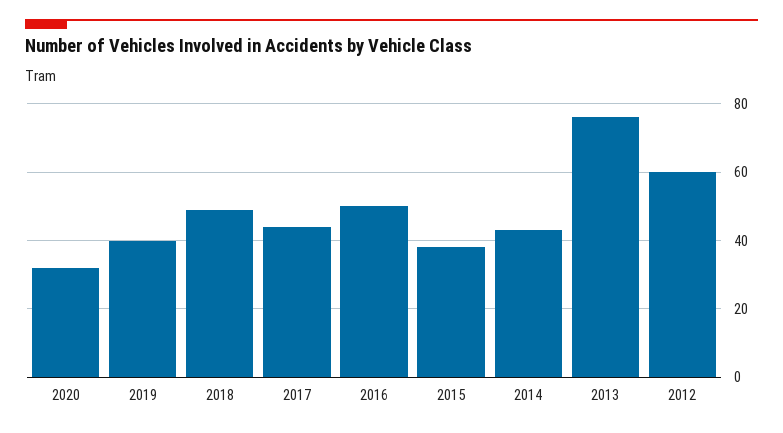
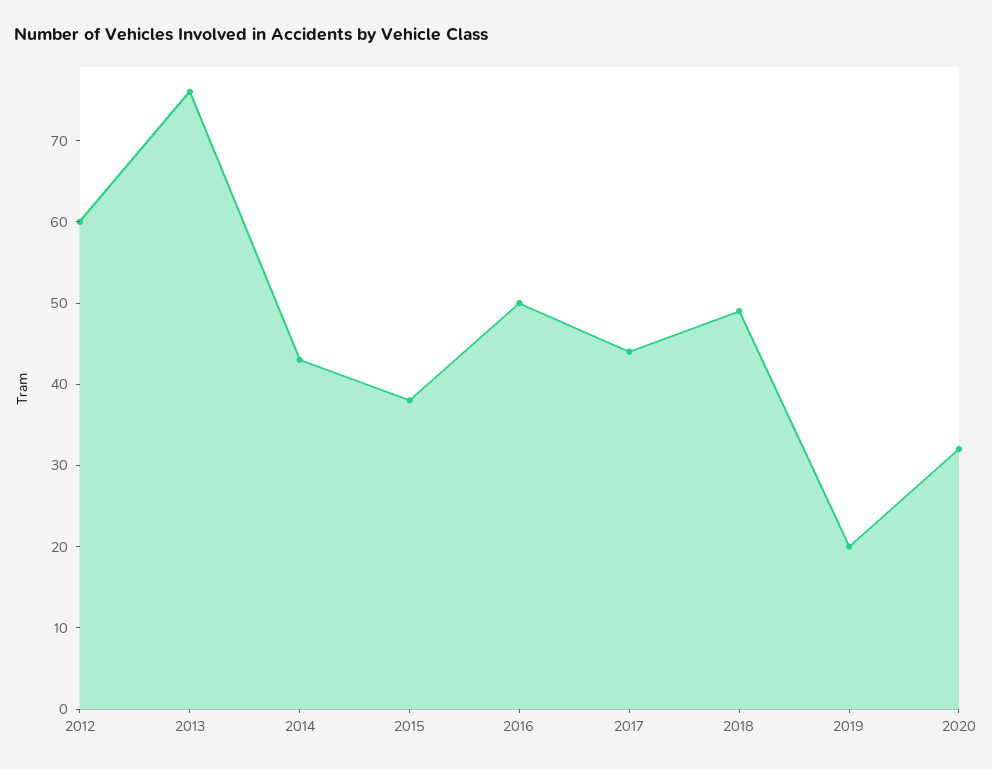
2019: 40 -> 20

